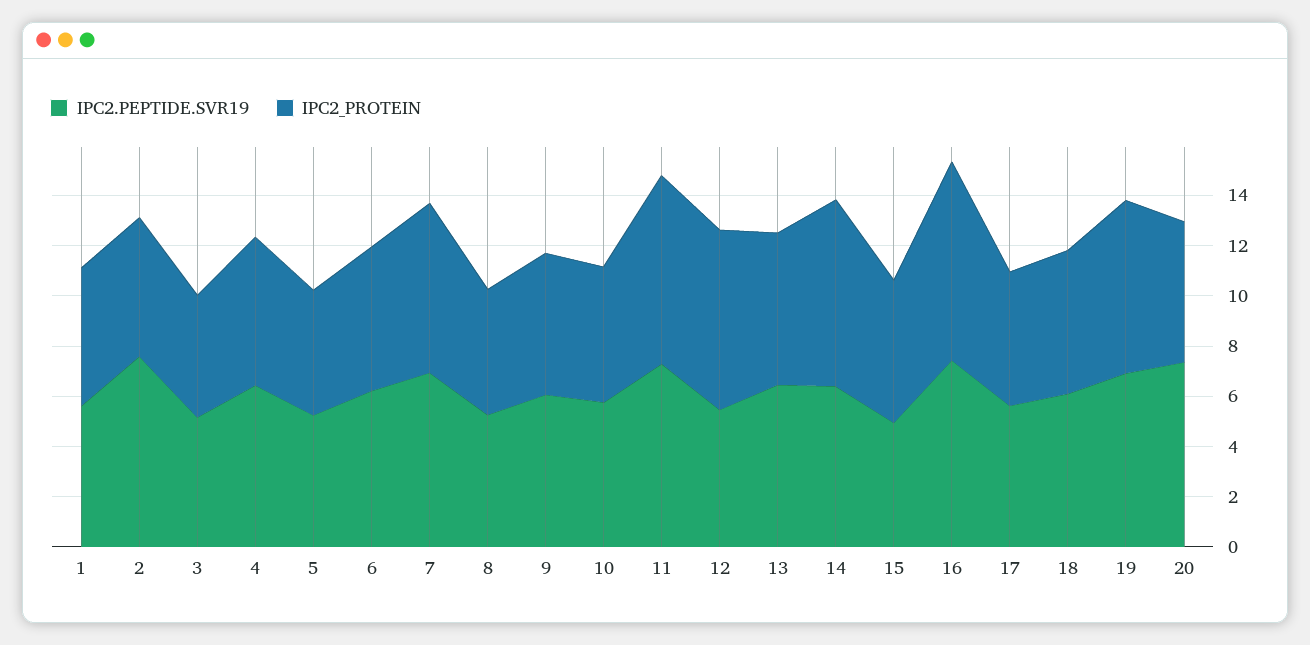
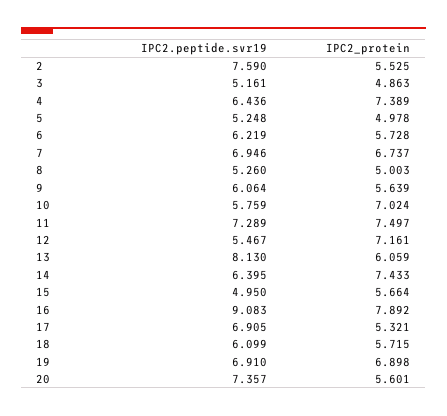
IPC2.PEPTIDE.SVR19, 1: 5.5 -> none
IPC2_PROTEIN, 1: 5.5 -> none
IPC2_PROTEIN, 4: 6 -> 7.389
IPC2_PROTEIN, 10: 5.5 -> 7.024
IPC2.PEPTIDE.SVR19, 13: 6.5 -> 8.13
IPC2.PEPTIDE.SVR19, 16: 7.5 -> 9.083
IPC2.PEPTIDE.SVR19, 17: 5.5 -> 6.905

